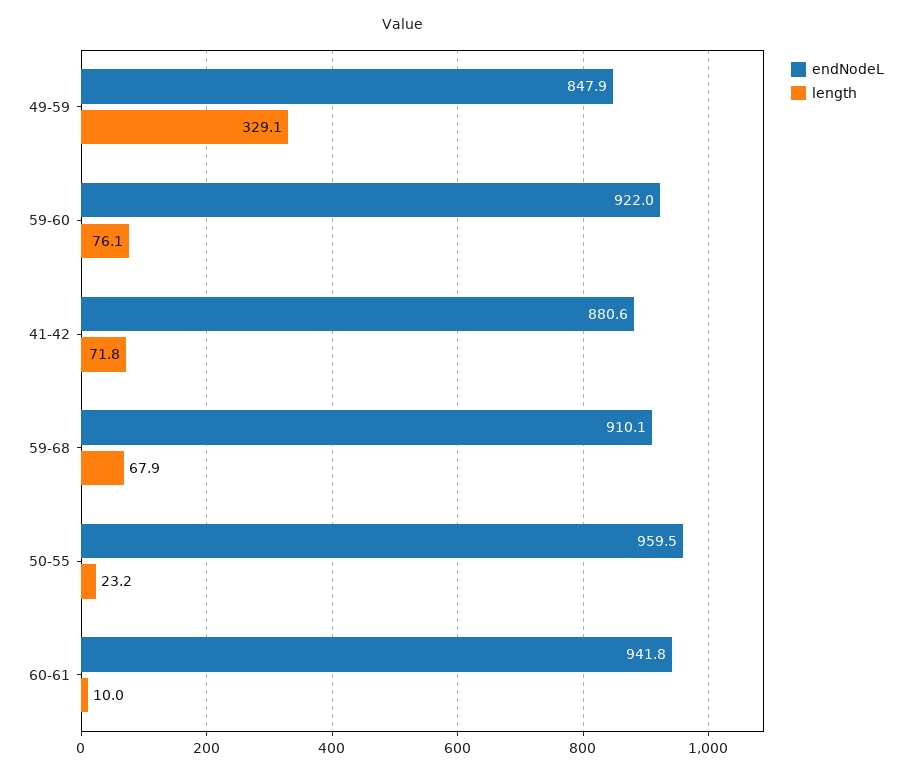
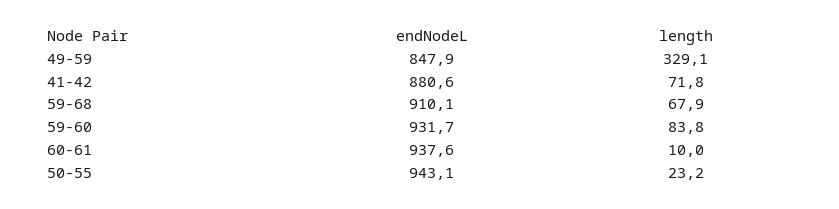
endNodeL, 59-60: 922 -> 931.7
length, 59-60: 76.1 -> 83.8
endNodeL, 50-55: 959.5 -> 943.1
endNodeL, 60-61: 941.8 -> 937.6

